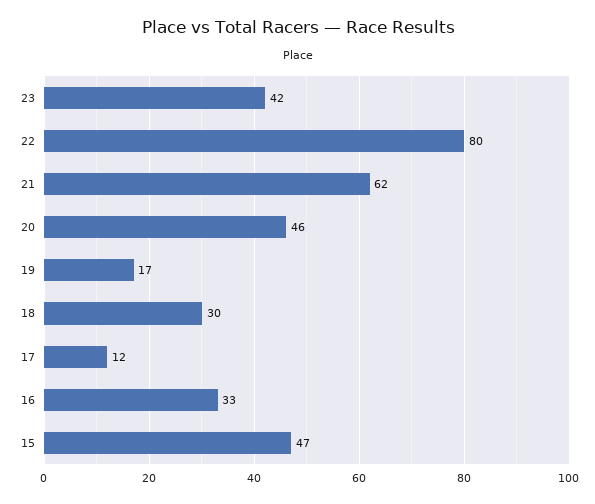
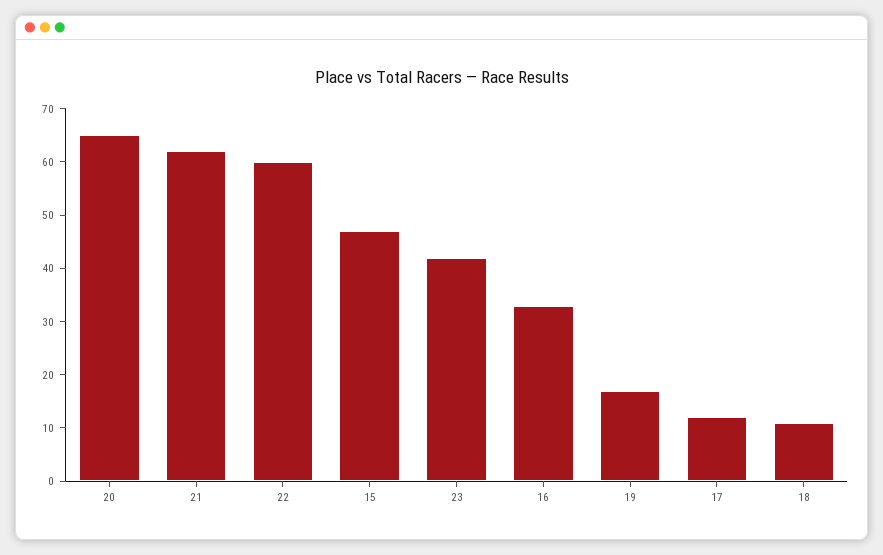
22: 80 -> 60
20: 46 -> 65
18: 30 -> 10

